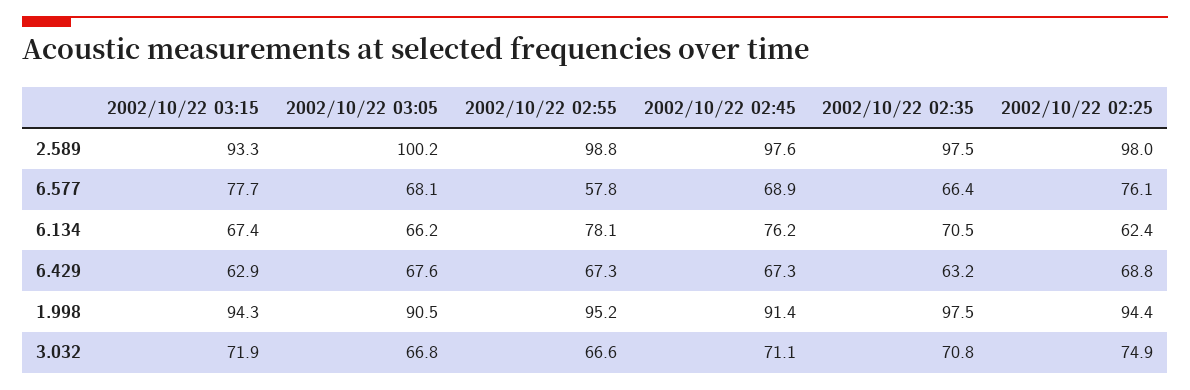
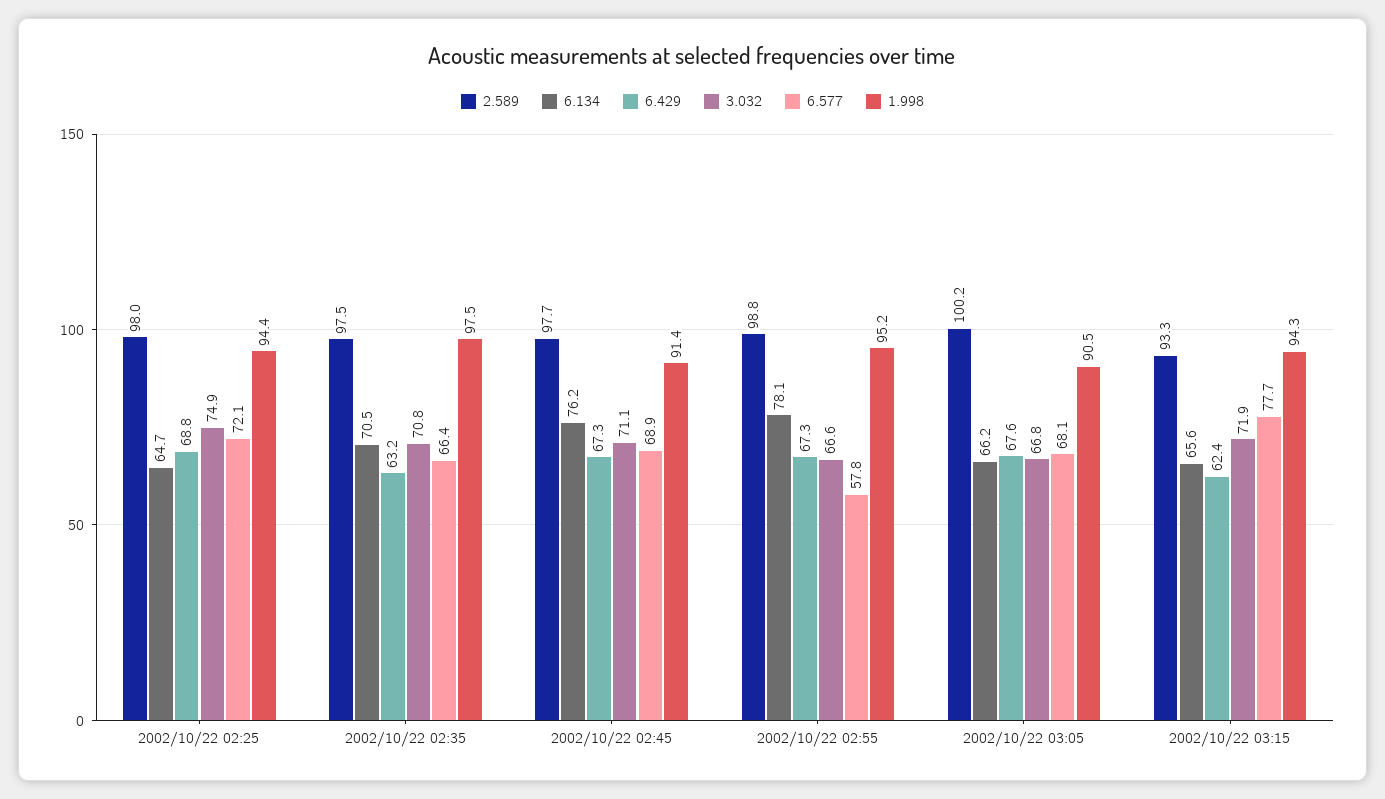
2.589, 2002/10/22 02:45: 97.6 -> 97.7
6.577, 2002/10/22 02:25: 76.1 -> 72.1
6.134, 2002/10/22 03:15: 67.4 -> 65.6
6.134, 2002/10/22 02:25: 62.4 -> 64.7
6.429, 2002/10/22 03:15: 62.9 -> 62.4

